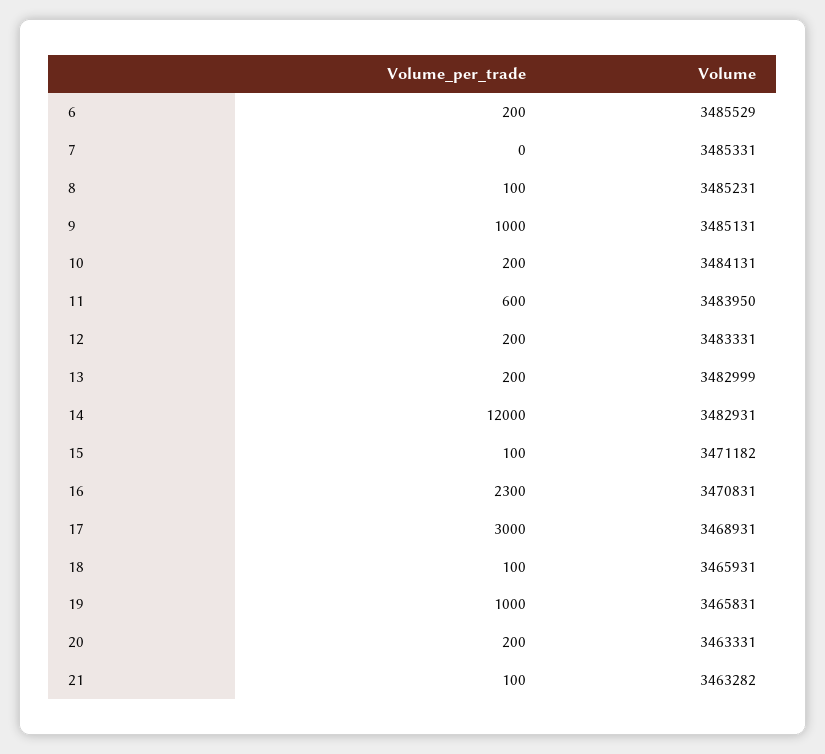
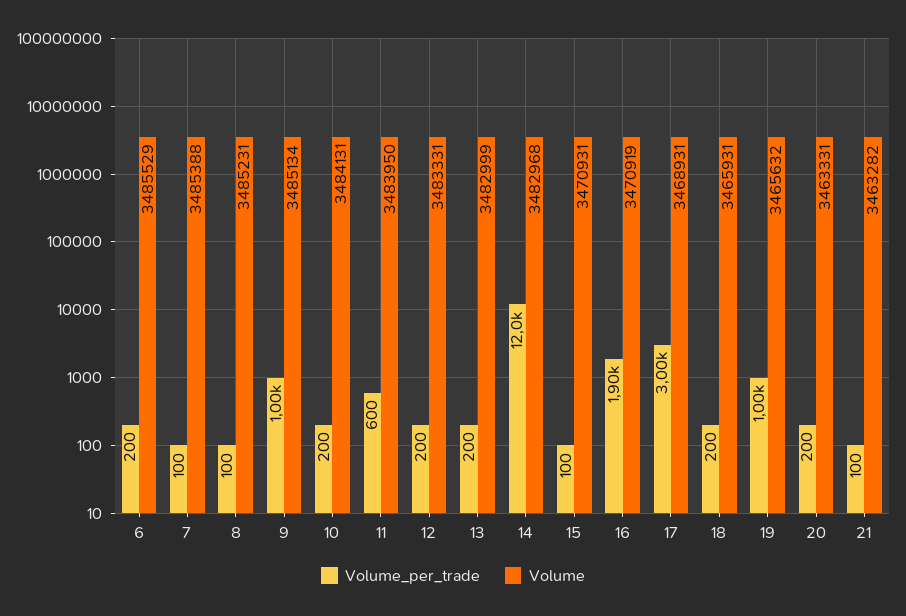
Volume_per_trade, 7: 0 -> 100
Volume, 7: 3485331 -> 3485388
Volume, 9: 3485131 -> 3485134
Volume, 14: 3482931 -> 3482968
Volume, 15: 3471182 -> 3470931
Volume_per_trade, 16: 2300 -> 1900
Volume, 16: 3470831 -> 3470919
Volume_per_trade, 18: 100 -> 200
Volume, 19: 3465831 -> 3465632

